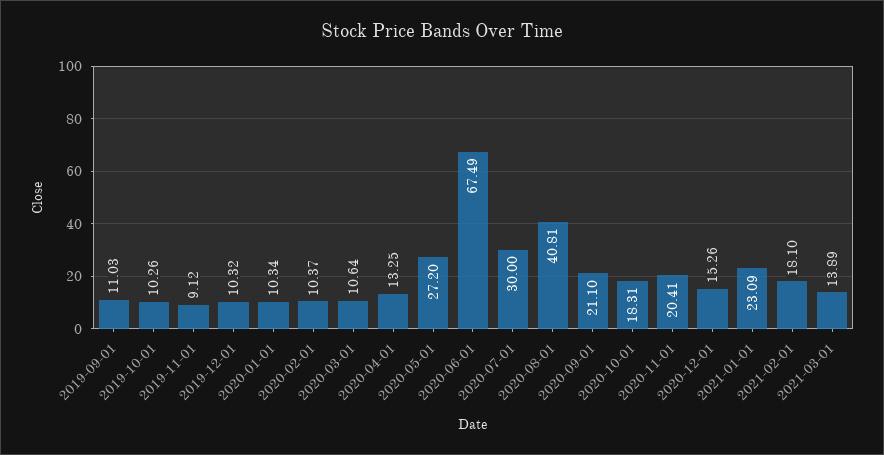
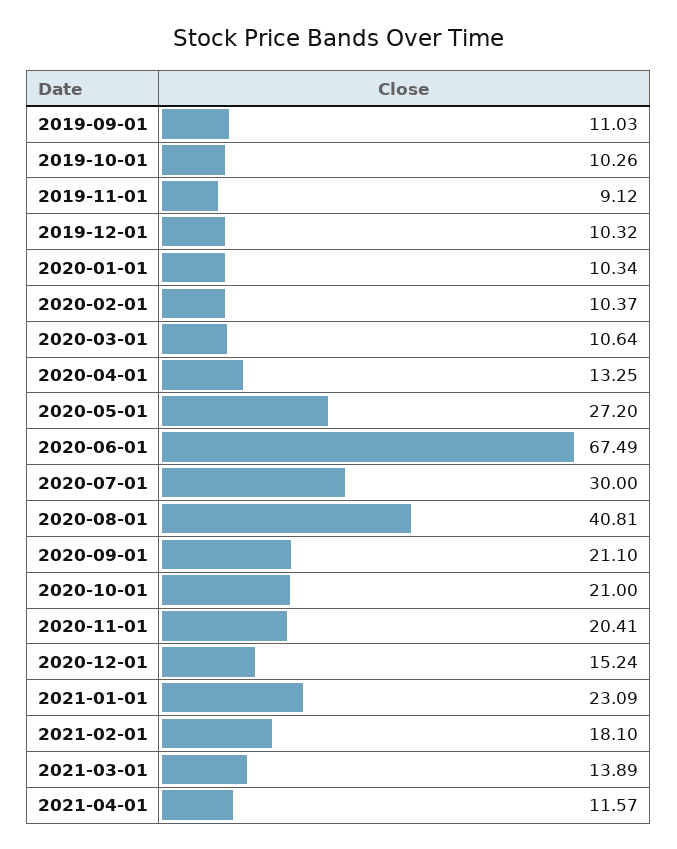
2020-10-01: 18.31 -> 21
2020-12-01: 15.26 -> 15.24
2021-04-01: none -> 11.57

